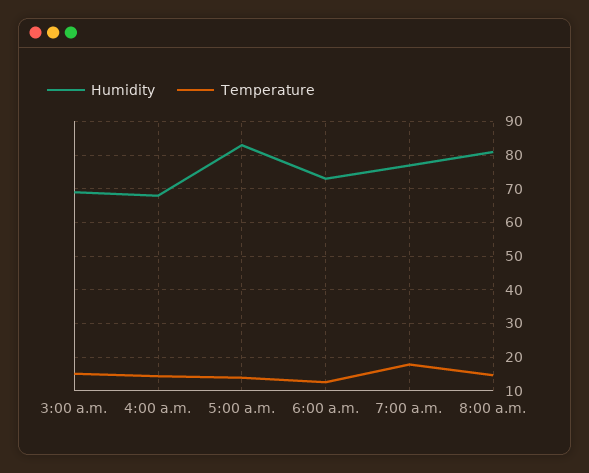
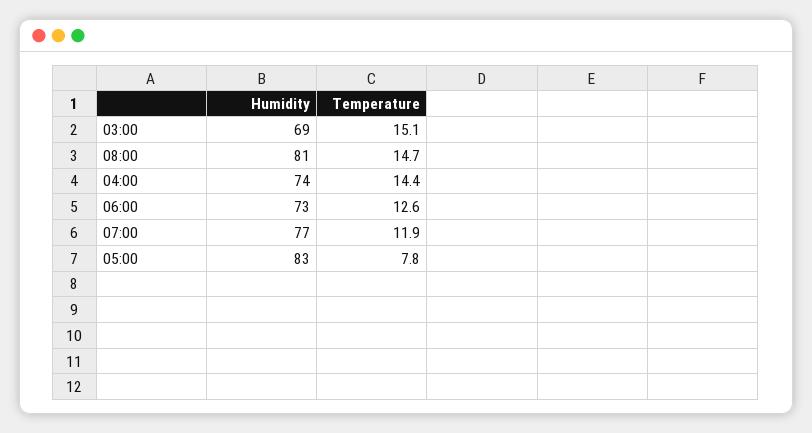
Humidity, 4:00 a.m.: 68 -> 74
Temperature, 5:00 a.m.: 14 -> 7.8
Temperature, 7:00 a.m.: 18 -> 11.9

